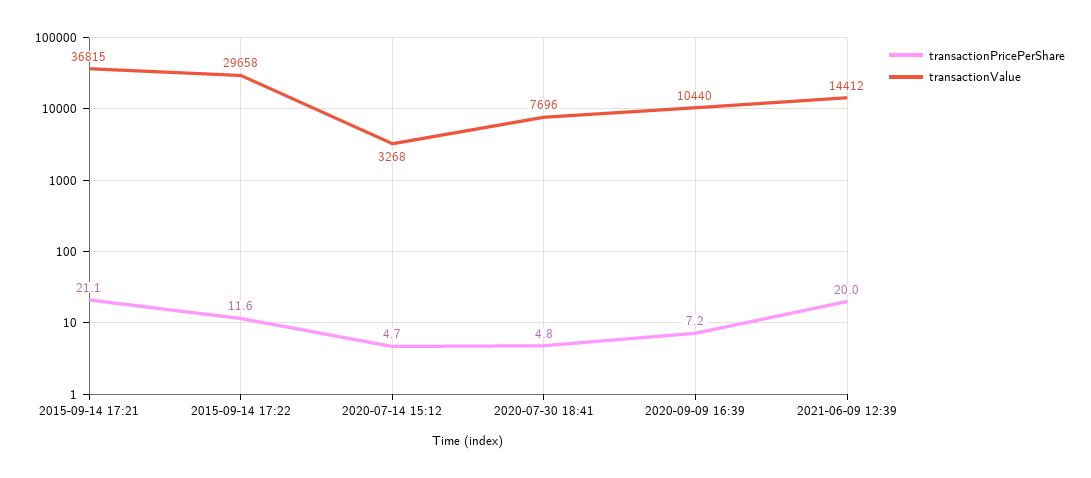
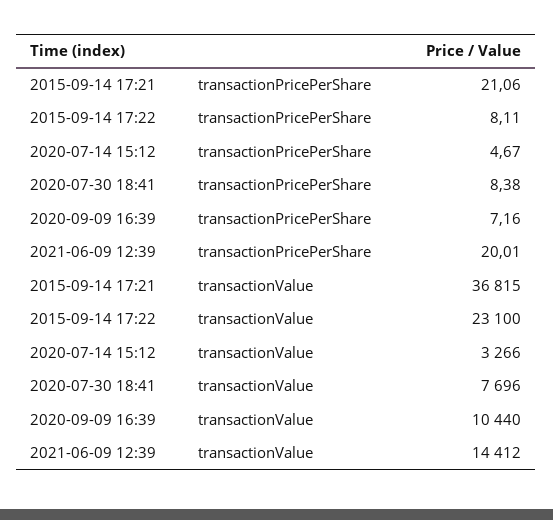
transactionPricePerShare, 2015-09-14 17:22: 11.6 -> 8.11
transactionValue, 2015-09-14 17:22: 29658 -> 23100
transactionValue, 2020-07-14 15:12: 3268 -> 3266
transactionPricePerShare, 2020-07-30 18:41: 4.8 -> 8.38

